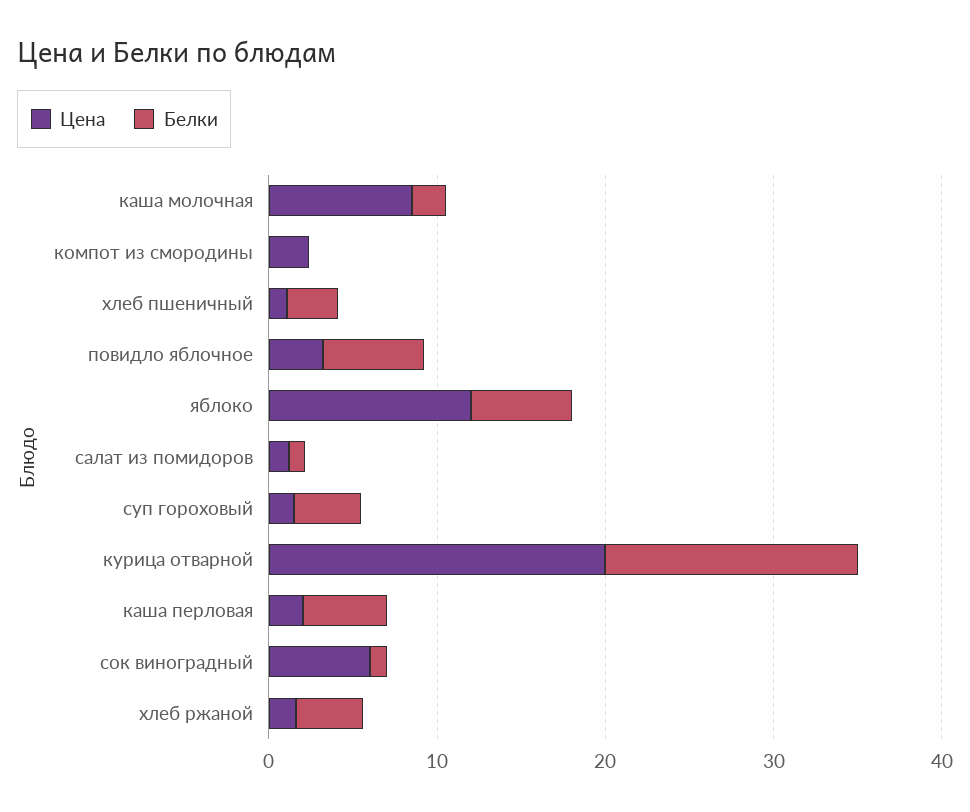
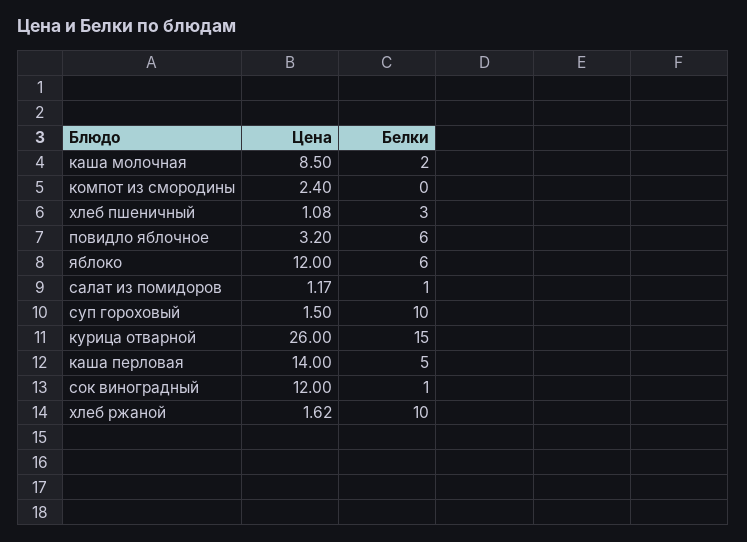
Белки, суп гороховый: 4 -> 10
Цена, курица отварной: 20 -> 26
Цена, каша перловая: 2 -> 14
Цена, сок виноградный: 6 -> 12
Белки, хлеб ржаной: 4 -> 10

